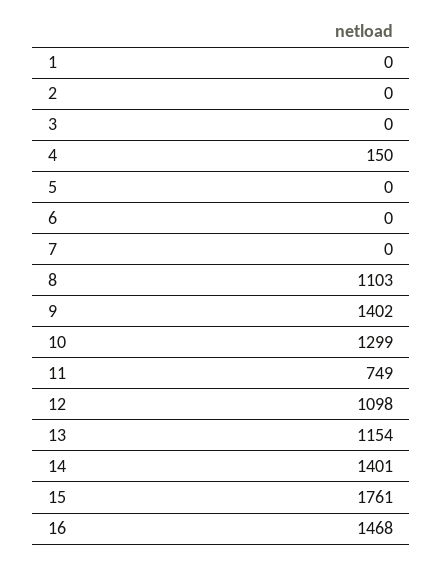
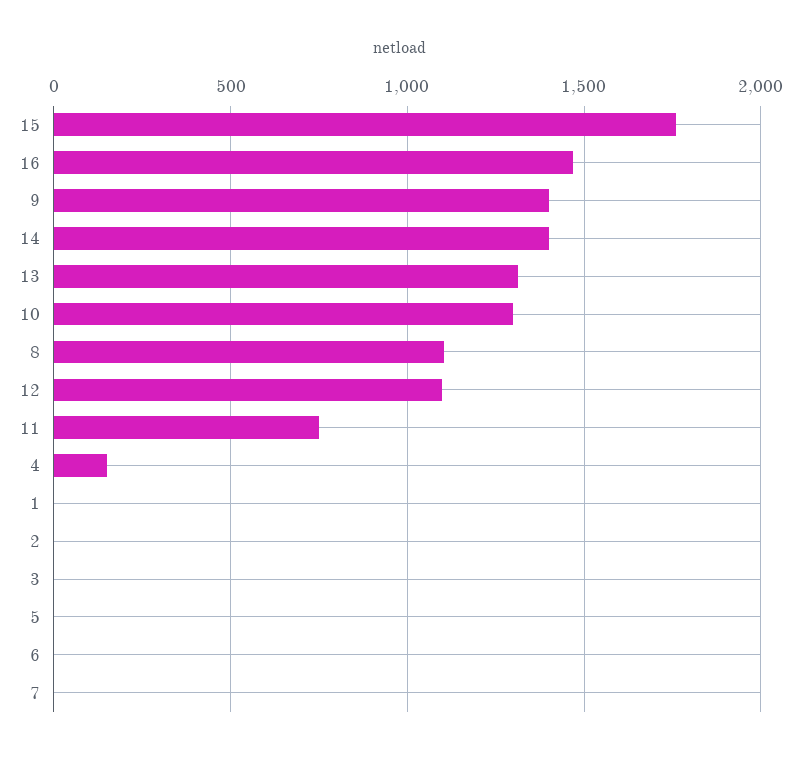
13: 1154 -> 1300

